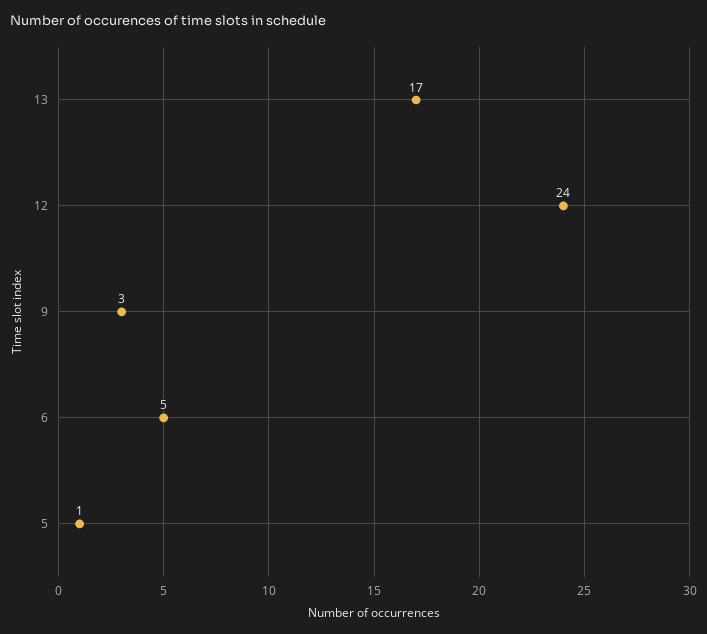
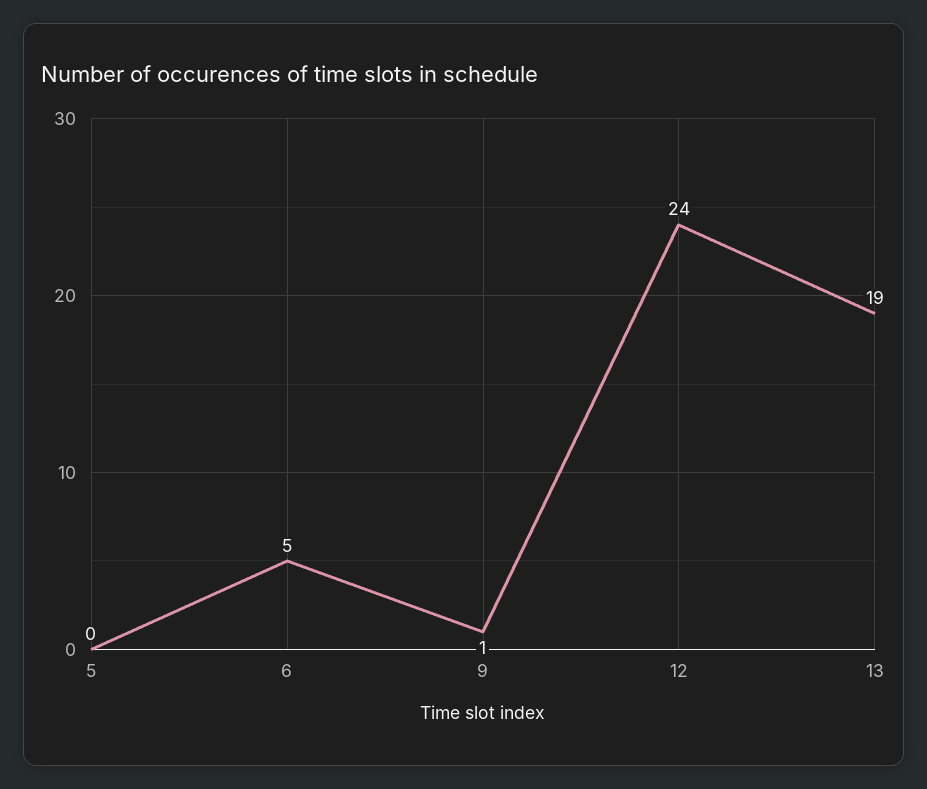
13: 17 -> 19
9: 3 -> 1
5: 1 -> 0

